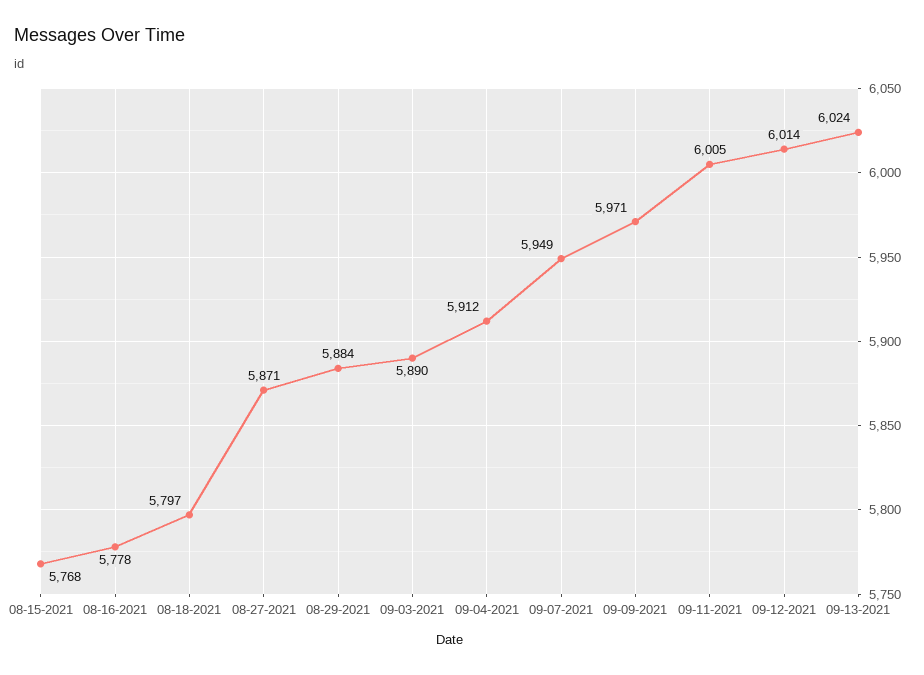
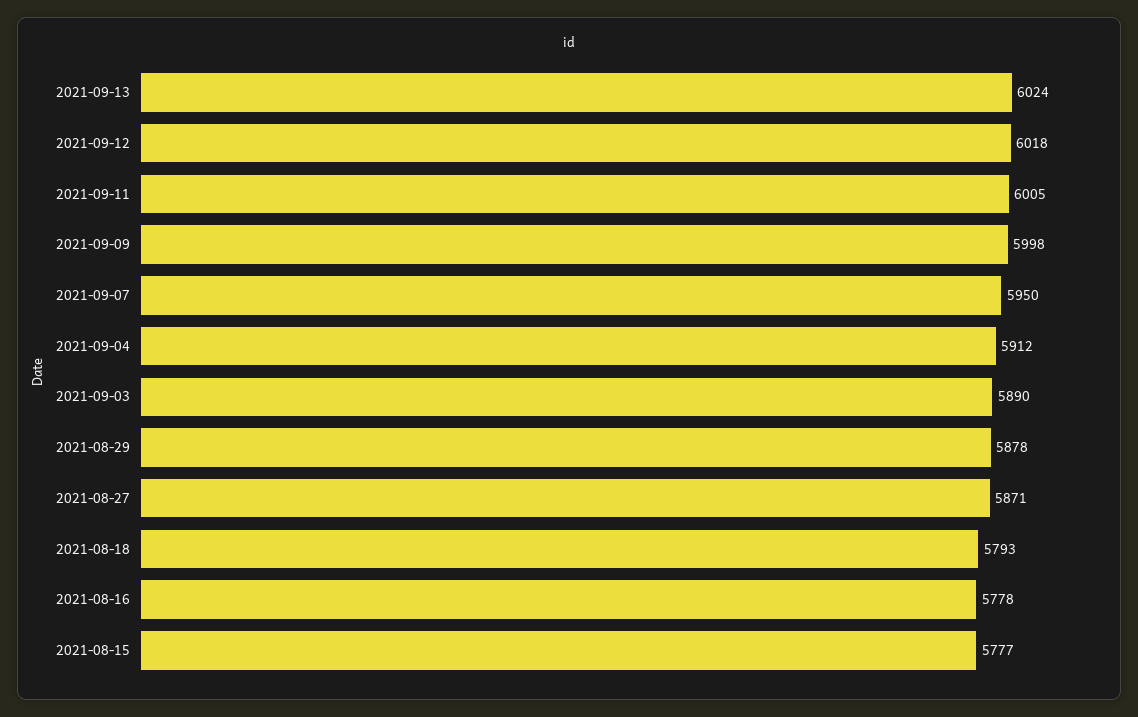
08-15-2021: 5768 -> 5777
08-18-2021: 5797 -> 5793
08-29-2021: 5884 -> 5878
09-07-2021: 5949 -> 5950
09-09-2021: 5971 -> 5998
09-12-2021: 6014 -> 6018

